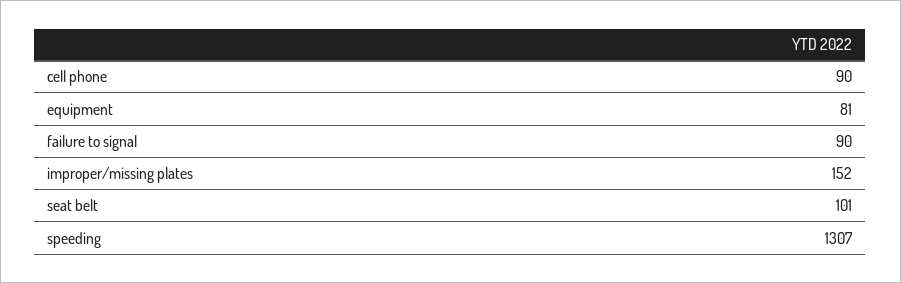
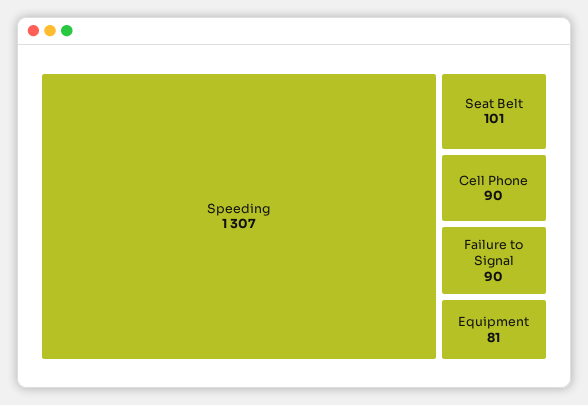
improper/missing plates: 152 -> none

